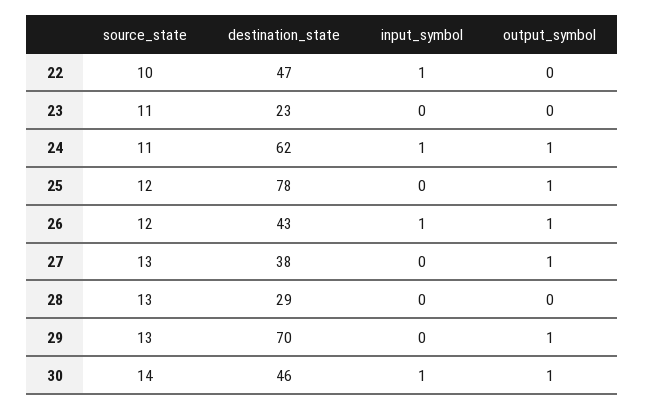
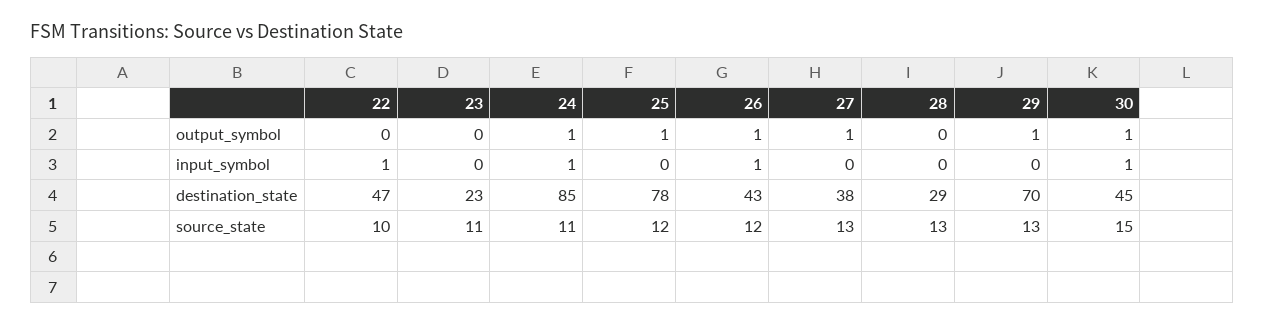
destination_state, 24: 62 -> 85
source_state, 30: 14 -> 15
destination_state, 30: 46 -> 45

